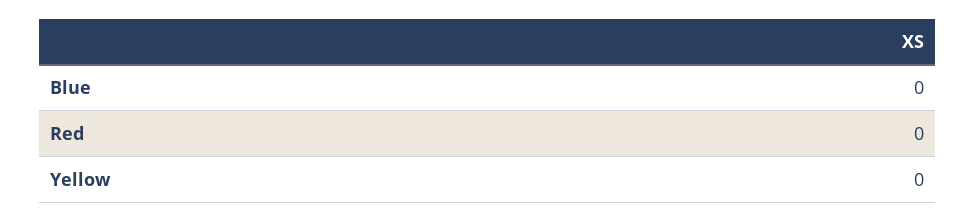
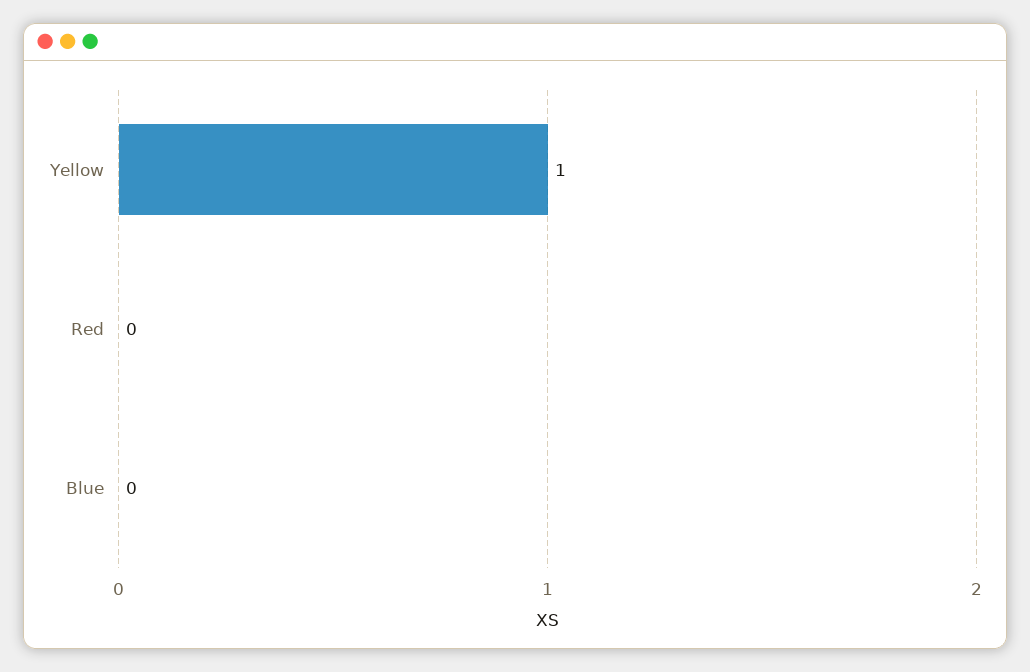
Yellow: 0 -> 1

